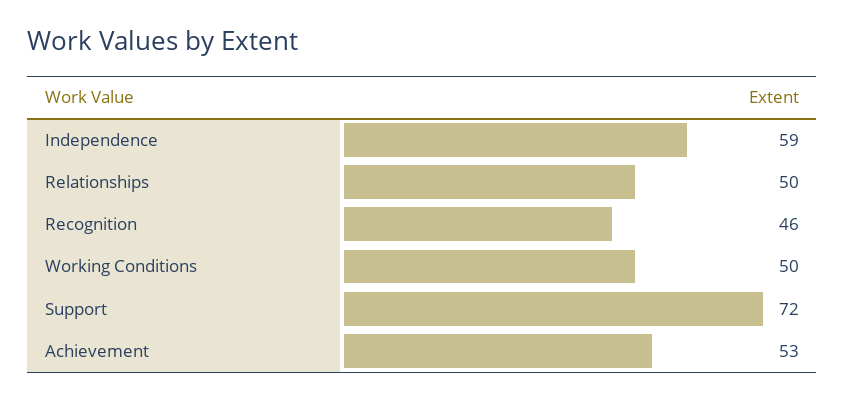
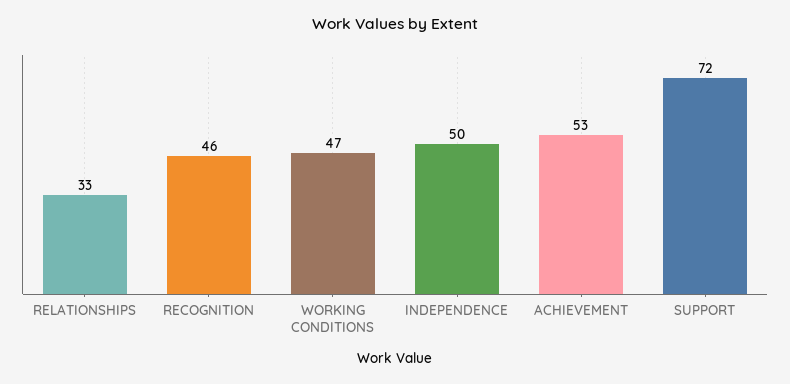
Independence: 59 -> 50
Relationships: 50 -> 33
Working Conditions: 50 -> 47

